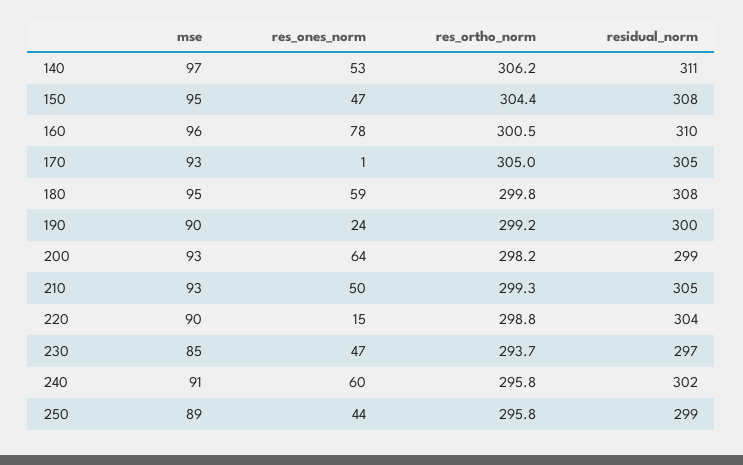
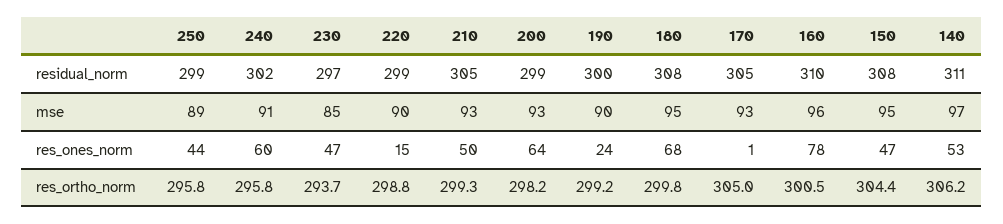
res_ones_norm, 180: 59 -> 68
residual_norm, 220: 304 -> 299

